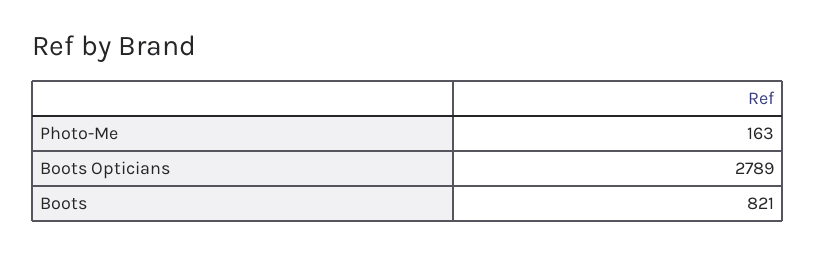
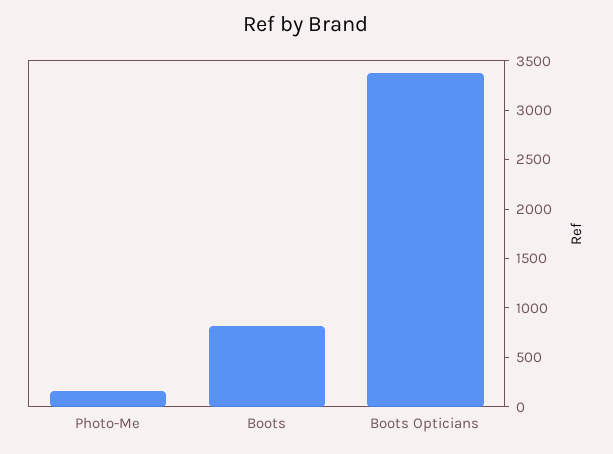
Boots Opticians: 2789 -> 3400

